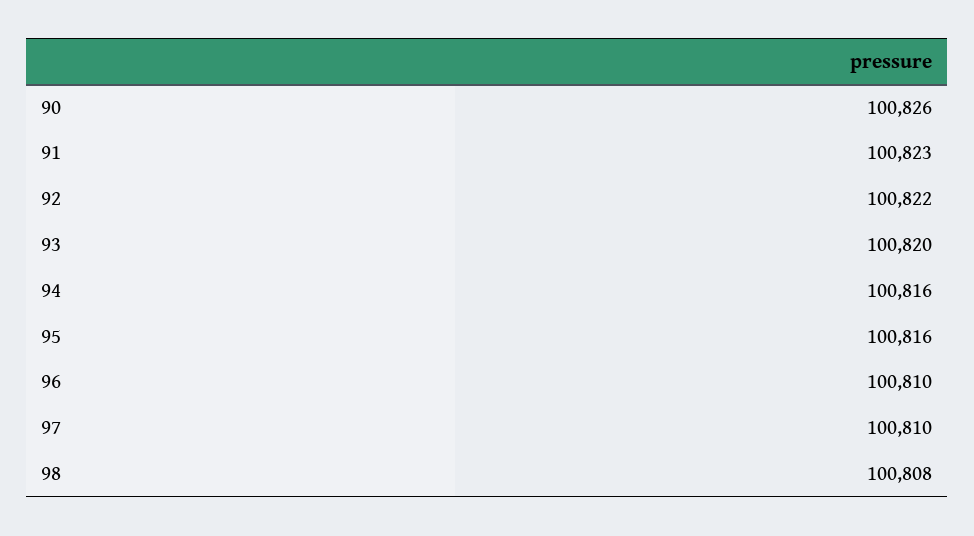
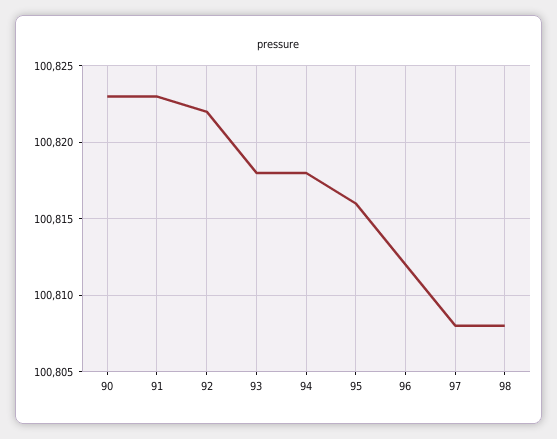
90: 100826 -> 100823
93: 100820 -> 100818
94: 100816 -> 100818
96: 100810 -> 100812
97: 100810 -> 100808

